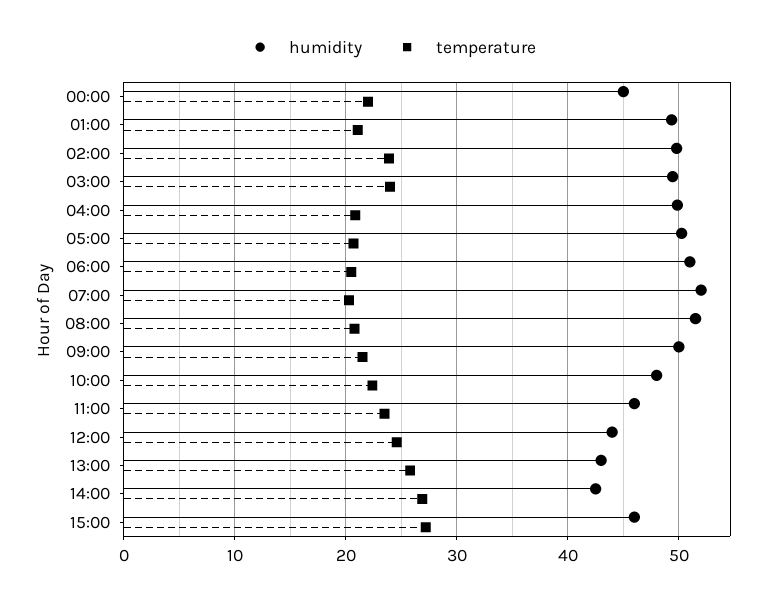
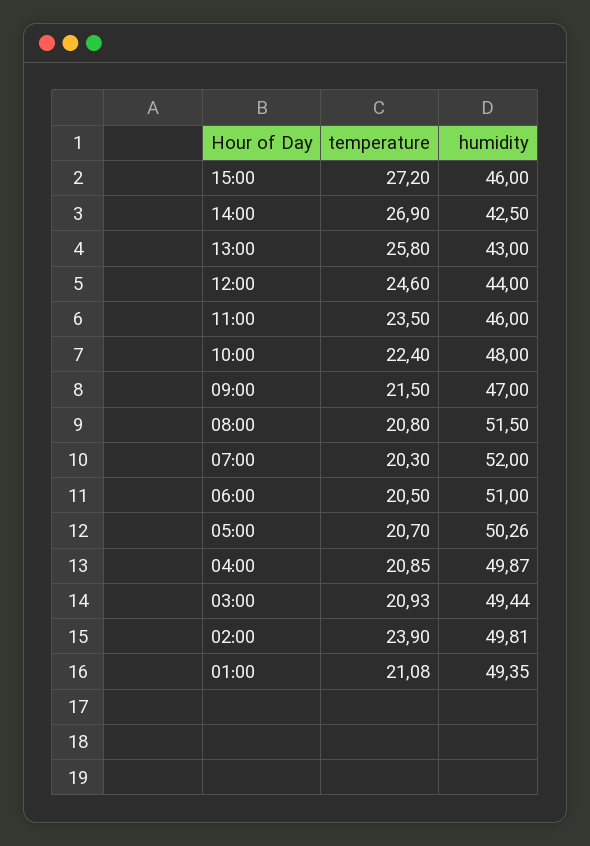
humidity, 00:00: 45 -> none
temperature, 00:00: 22 -> none
temperature, 03:00: 24 -> 20.93
humidity, 09:00: 50 -> 47

